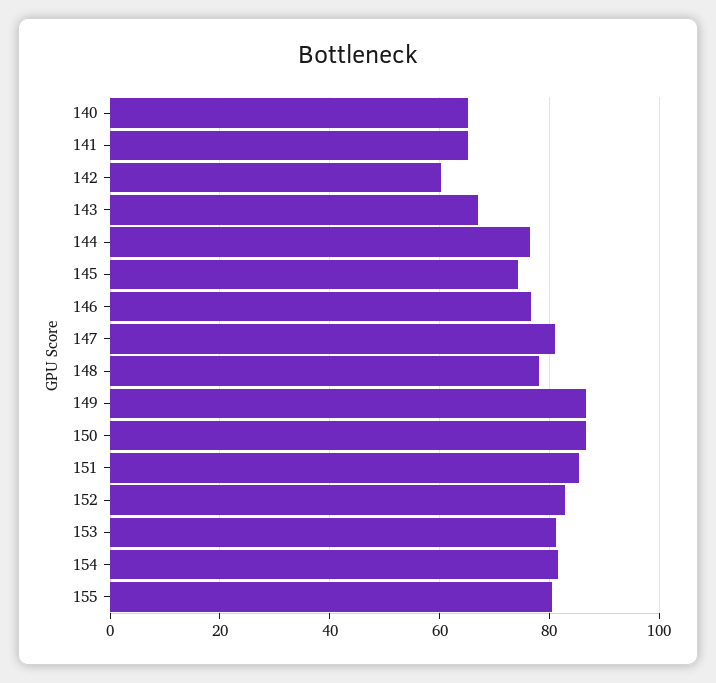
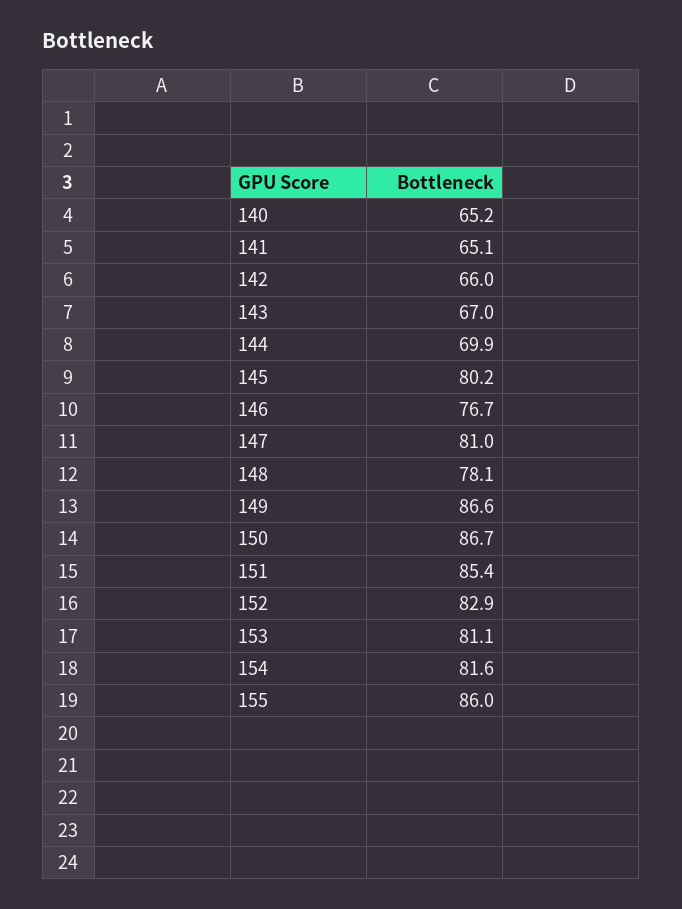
142: 60 -> 66
144: 76 -> 69.9
145: 74 -> 80.2
155: 80 -> 86

